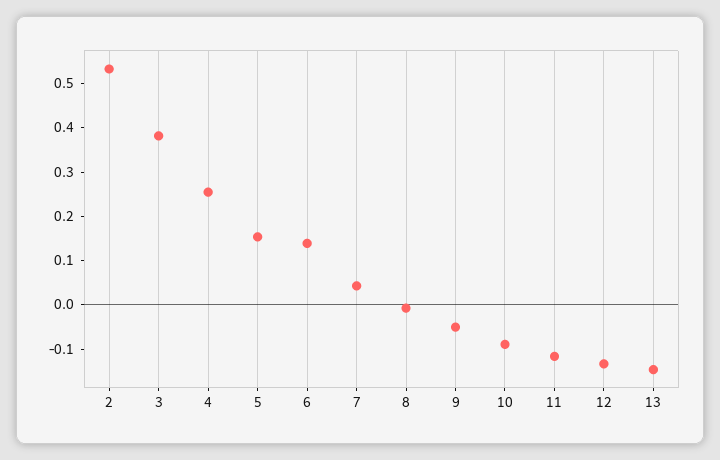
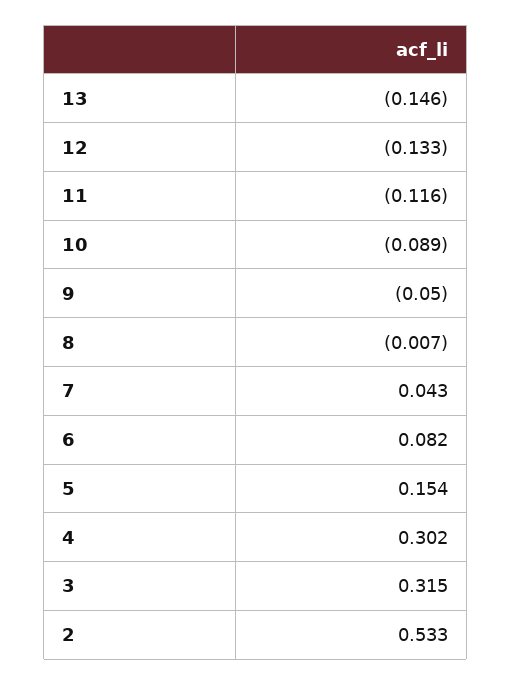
3: 0.38 -> 0.315
4: 0.26 -> 0.302
6: 0.14 -> 0.082

